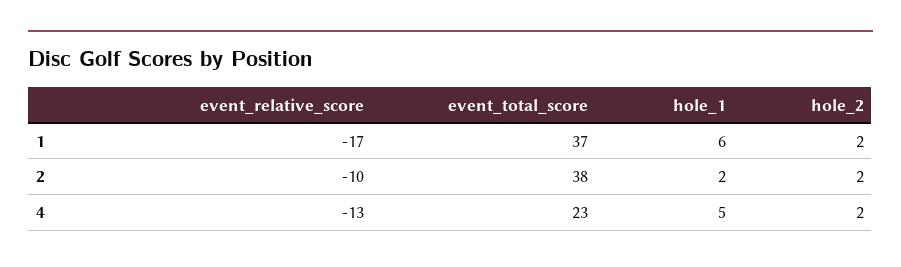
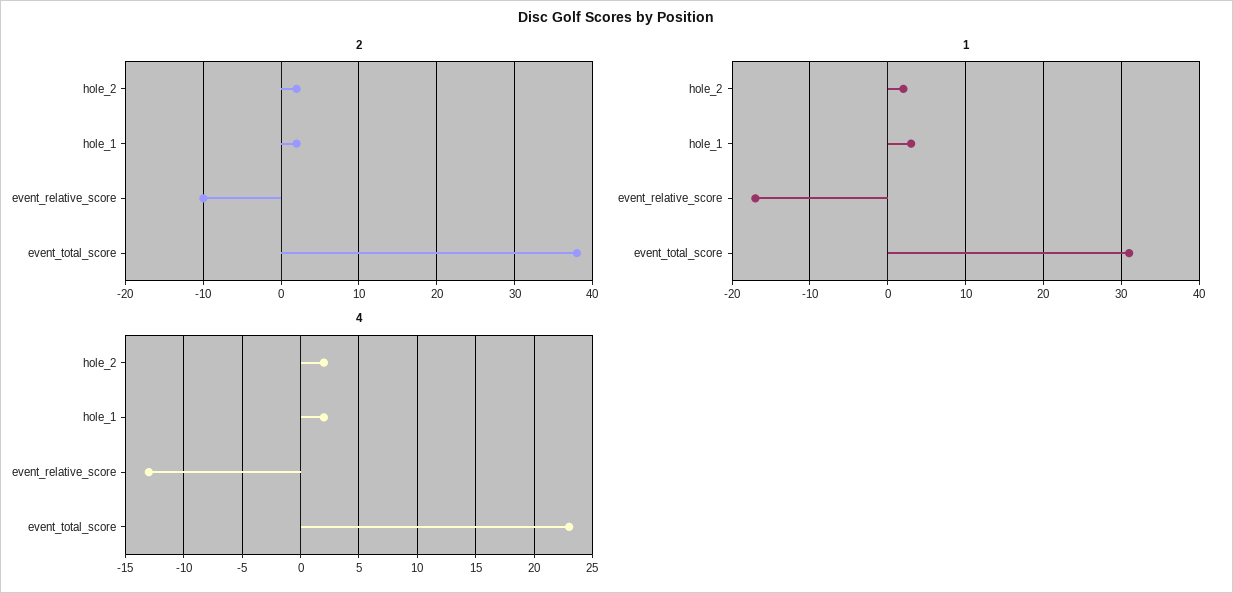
1, event_total_score: 37 -> 31
1, hole_1: 6 -> 3
4, hole_1: 5 -> 2

